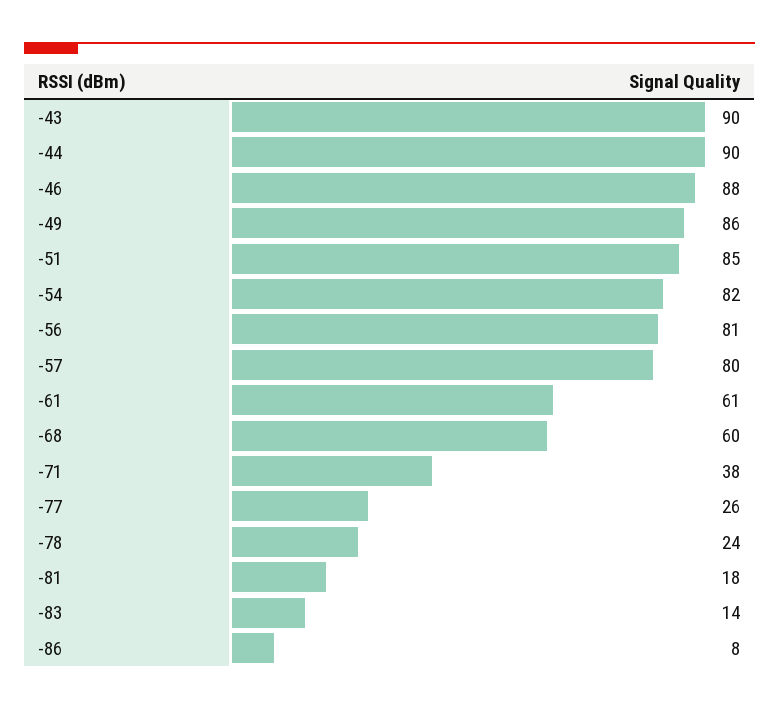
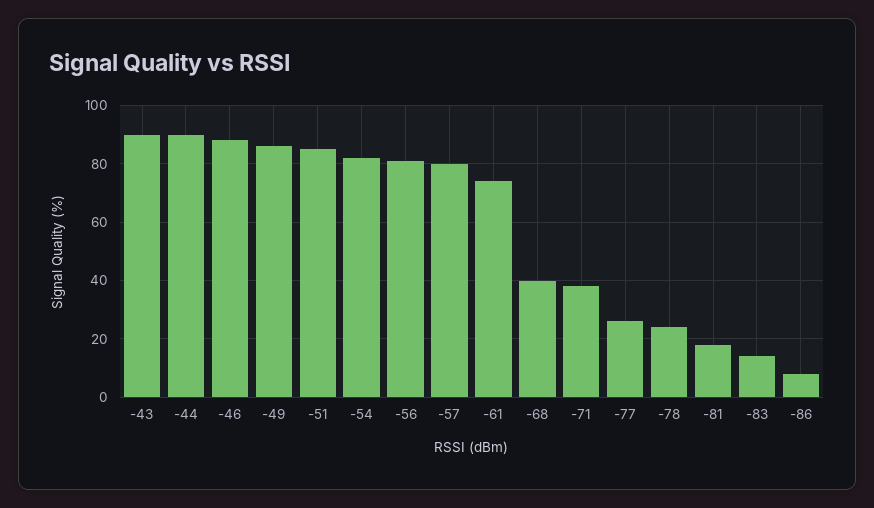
-61: 61 -> 75
-68: 60 -> 40

